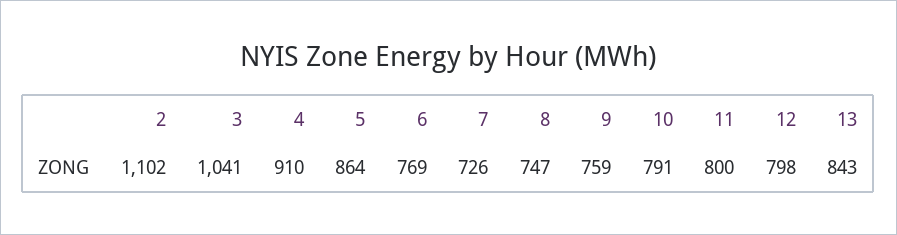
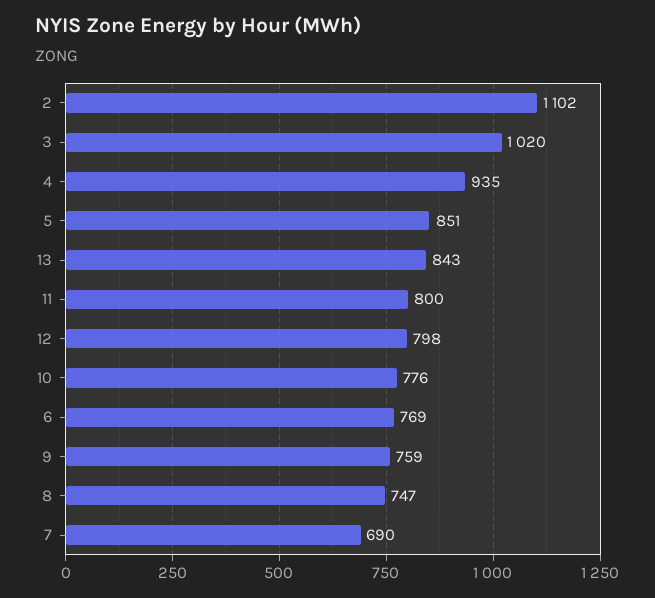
3: 1041 -> 1020
4: 910 -> 935
5: 864 -> 851
7: 726 -> 690
10: 791 -> 776

